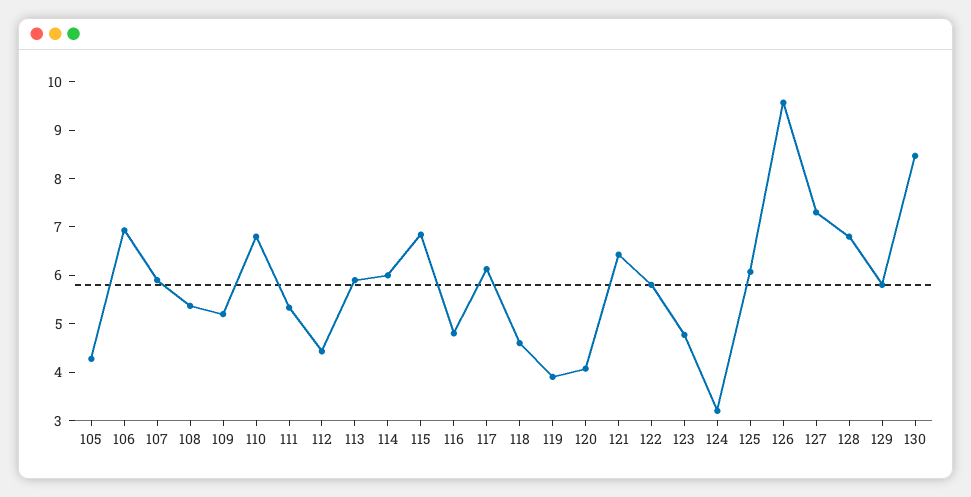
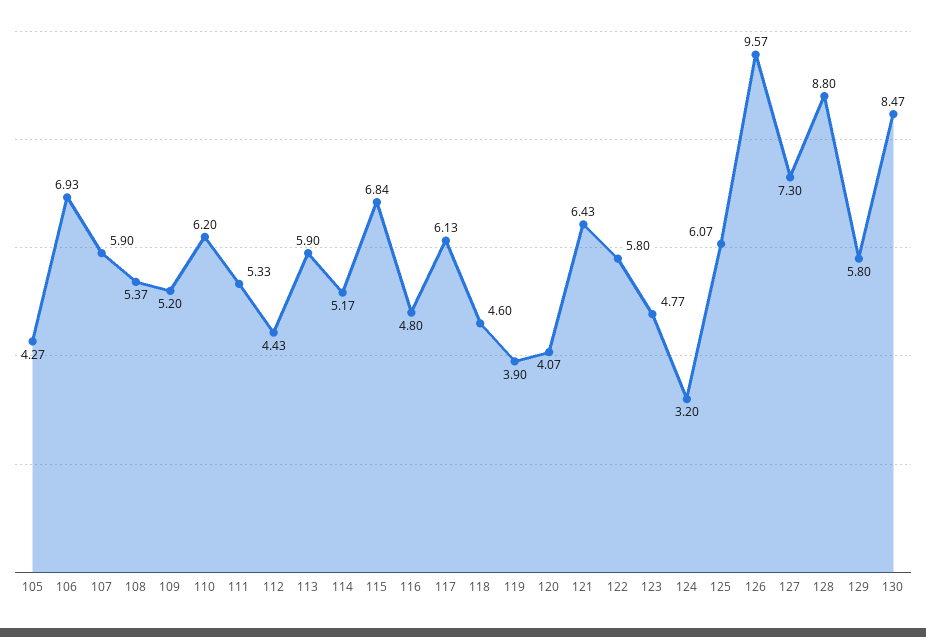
110: 6.8 -> 6.2
114: 6 -> 5.17
128: 6.8 -> 8.8

